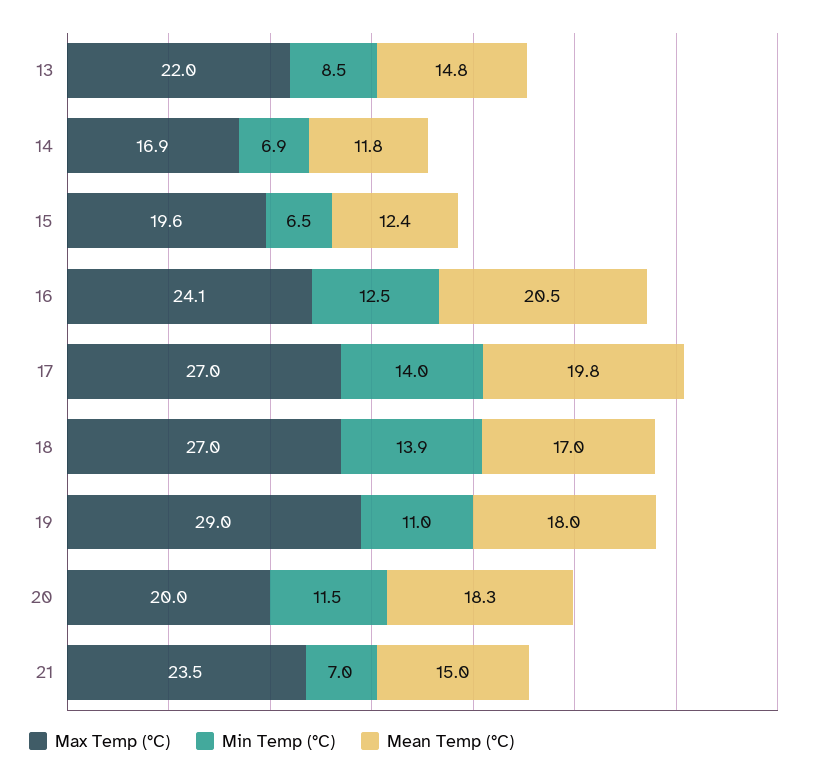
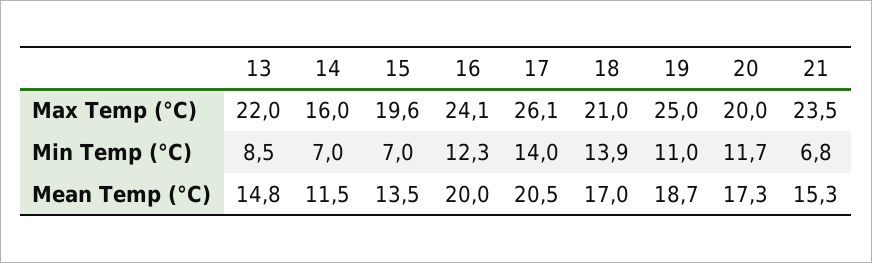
Max Temp (°C), 14: 16.9 -> 16
Min Temp (°C), 14: 6.9 -> 7
Mean Temp (°C), 14: 11.8 -> 11.5
Min Temp (°C), 15: 6.5 -> 7
Mean Temp (°C), 15: 12.4 -> 13.5
Min Temp (°C), 16: 12.5 -> 12.3
Mean Temp (°C), 16: 20.5 -> 20
Max Temp (°C), 17: 27 -> 26.1
Mean Temp (°C), 17: 19.8 -> 20.5
Max Temp (°C), 18: 27 -> 21
Max Temp (°C), 19: 29 -> 25
Mean Temp (°C), 19: 18 -> 18.7
Min Temp (°C), 20: 11.5 -> 11.7
Mean Temp (°C), 20: 18.3 -> 17.3
Min Temp (°C), 21: 7 -> 6.8
Mean Temp (°C), 21: 15 -> 15.3

